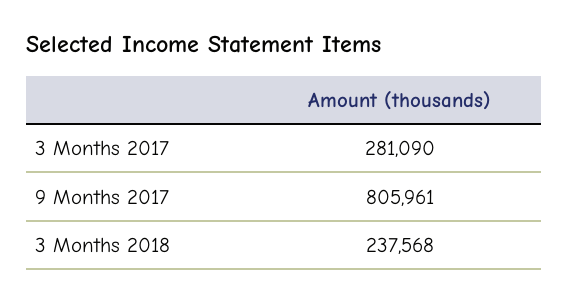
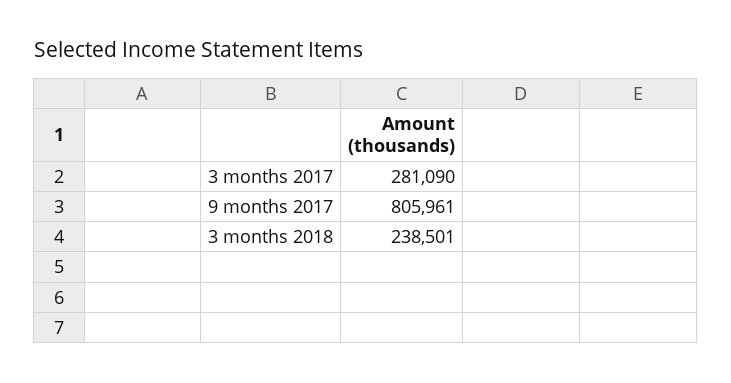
3 Months 2018: 237568 -> 238501

